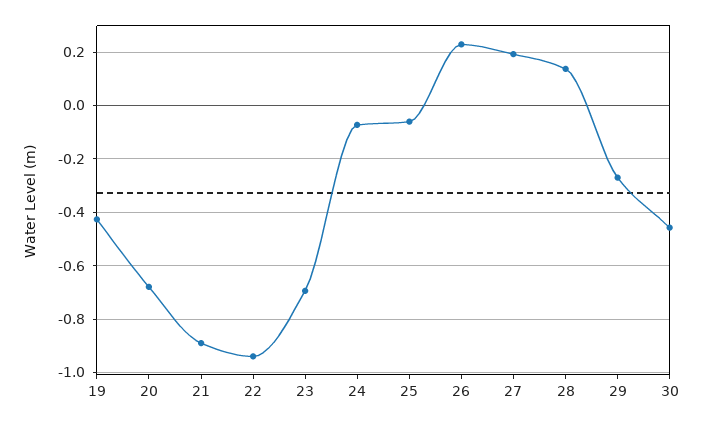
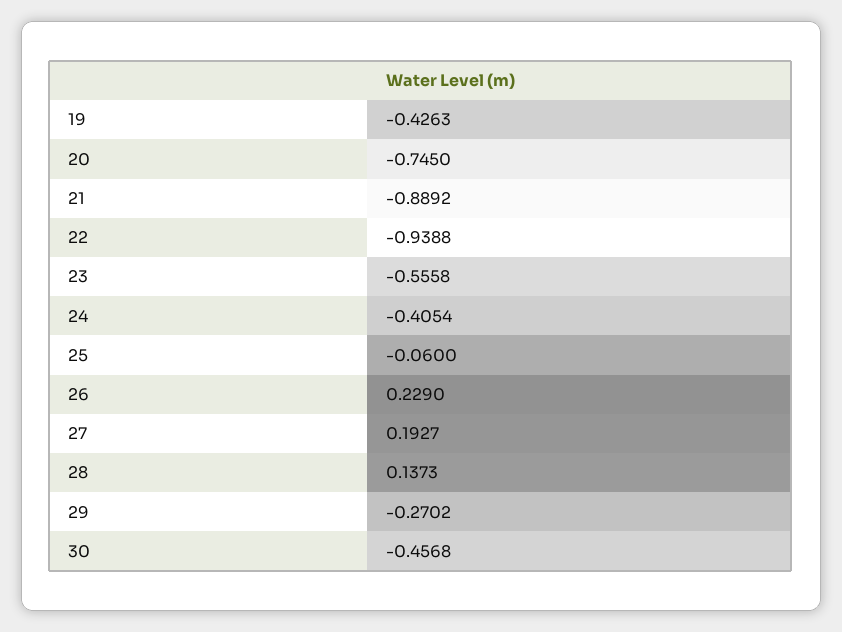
20: -0.675 -> -0.745
23: -0.7 -> -0.5558
24: -0.075 -> -0.4054

